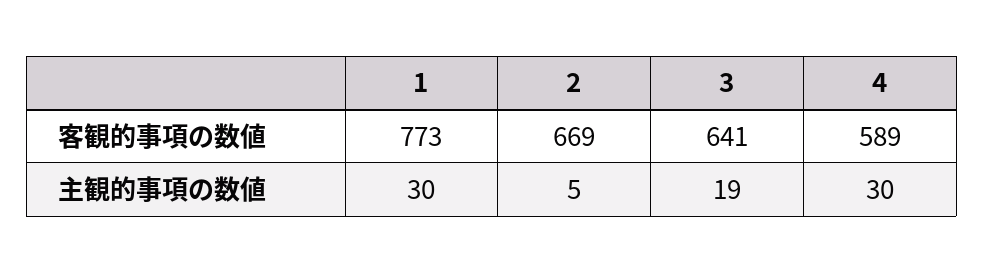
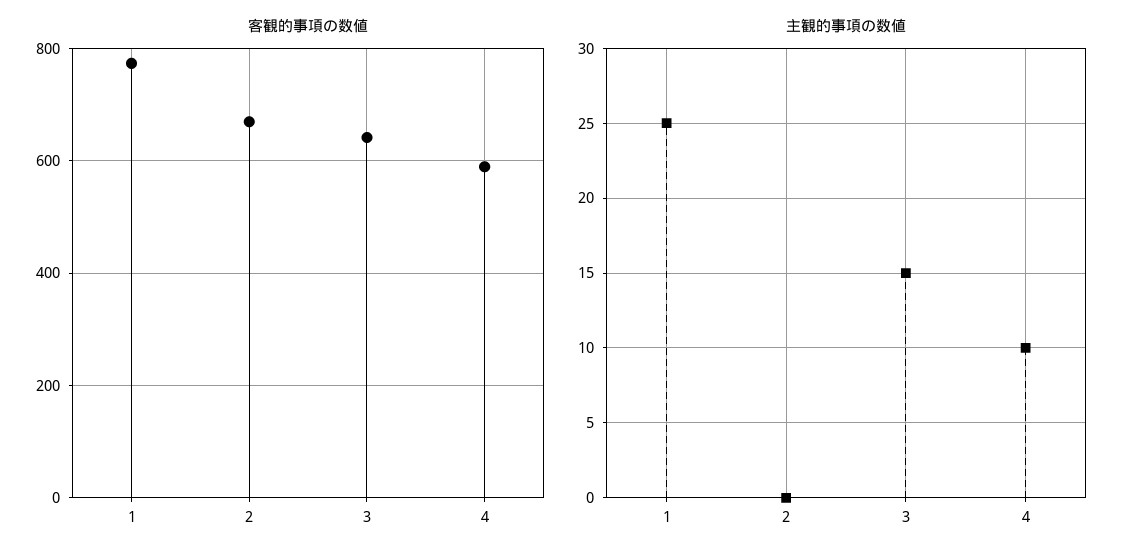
主観的事項の数値, 1: 30 -> 25
主観的事項の数値, 2: 5 -> 0
主観的事項の数値, 3: 19 -> 15
主観的事項の数値, 4: 30 -> 10

